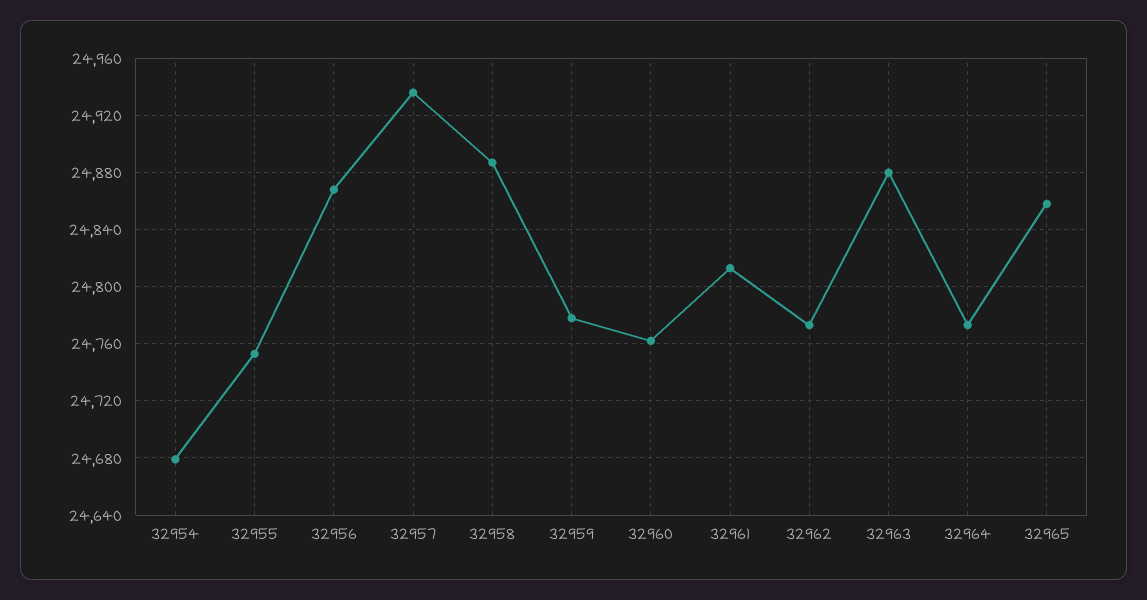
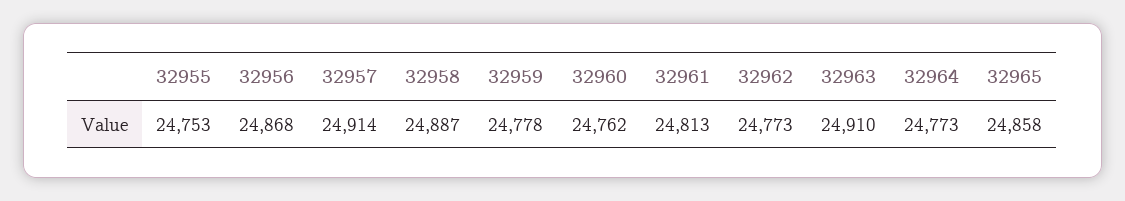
32954: 24680 -> none
32957: 24935 -> 24914
32963: 24880 -> 24910

